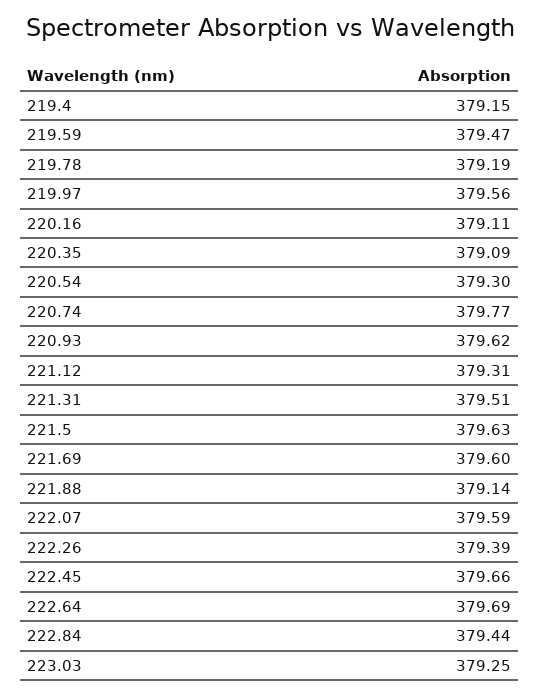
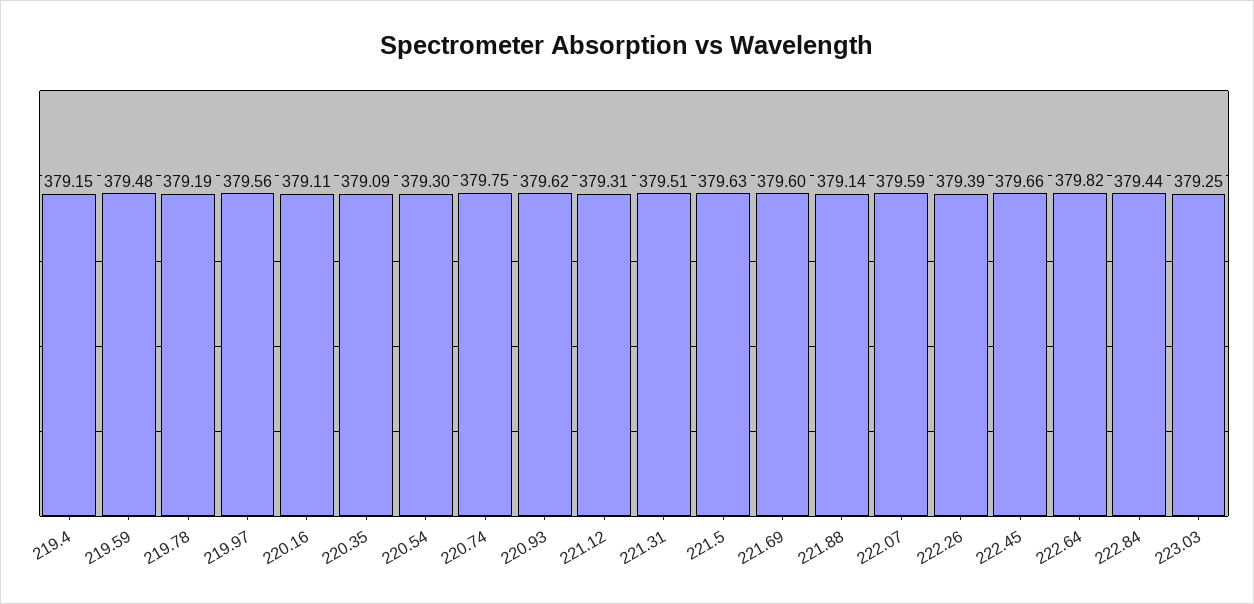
219.59: 379.47 -> 379.48
220.74: 379.77 -> 379.75
222.64: 379.69 -> 379.82

